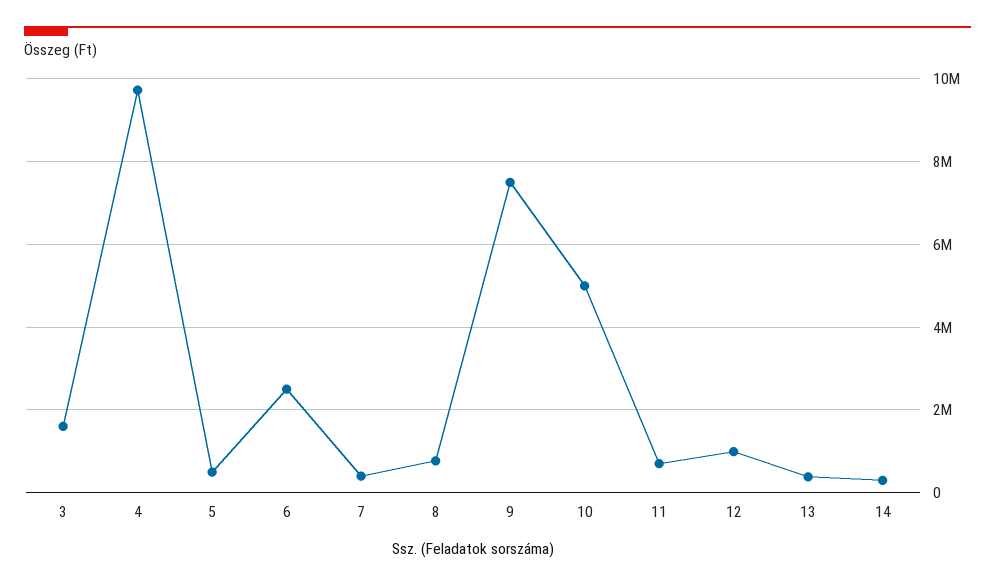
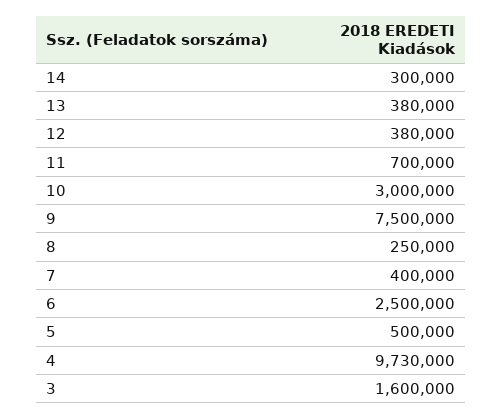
8: 800000 -> 250000
10: 5000000 -> 3000000
12: 1000000 -> 380000

